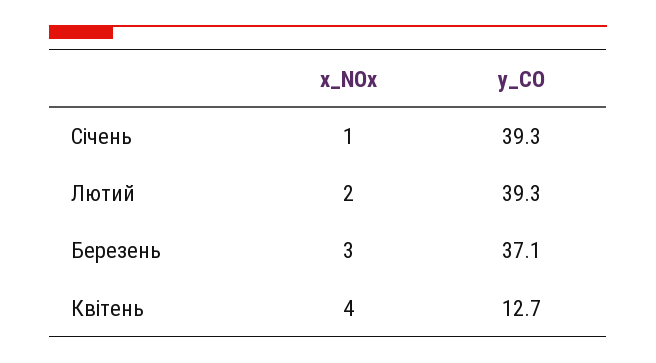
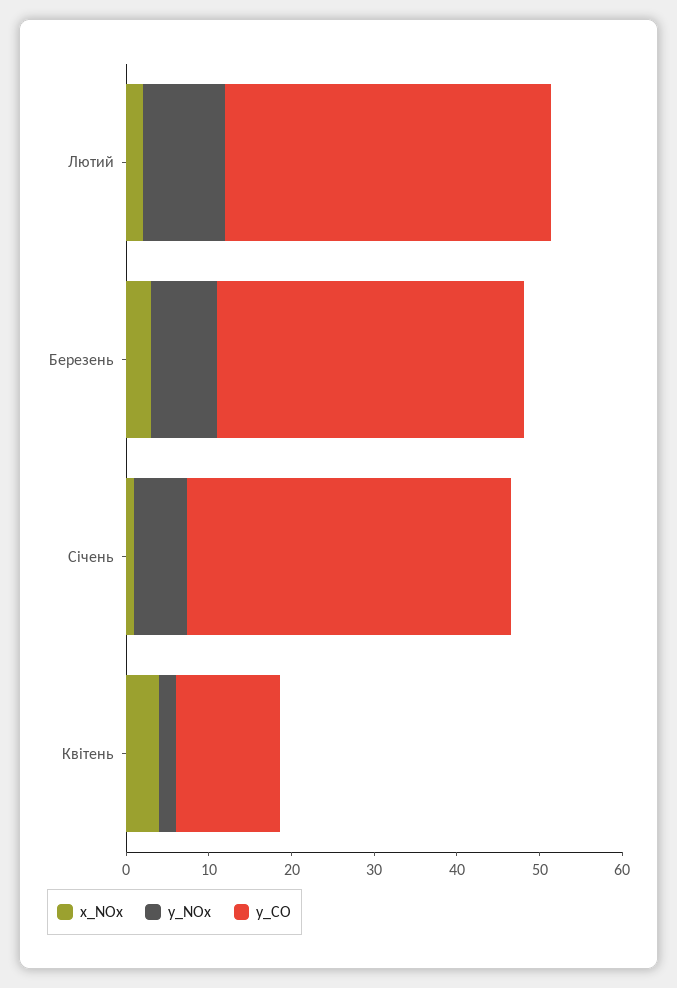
y_NOx, Лютий: none -> 10
y_NOx, Березень: none -> 8
y_NOx, Січень: none -> 6
y_NOx, Квітень: none -> 2

